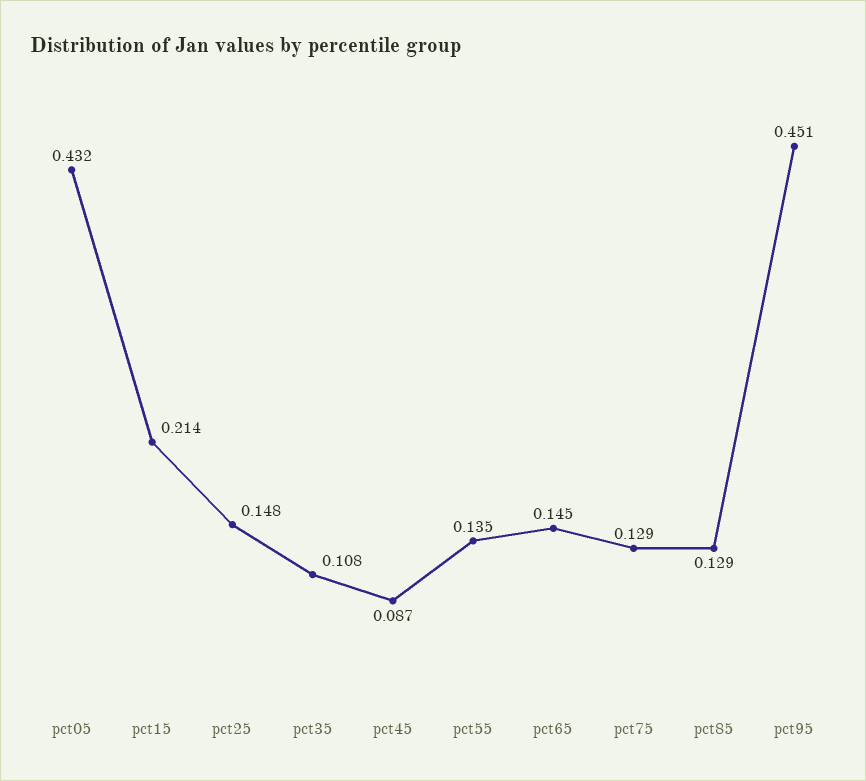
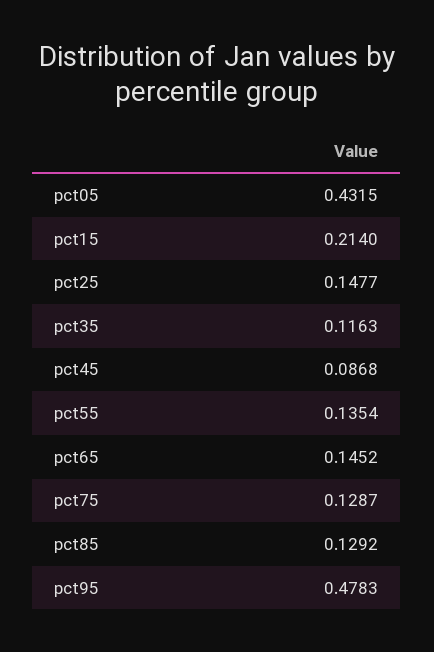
pct35: 0.108 -> 0.1163
pct95: 0.451 -> 0.4783

